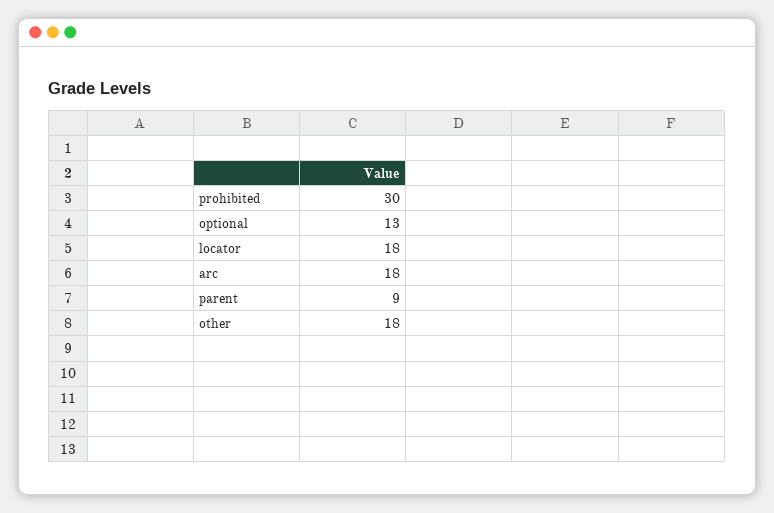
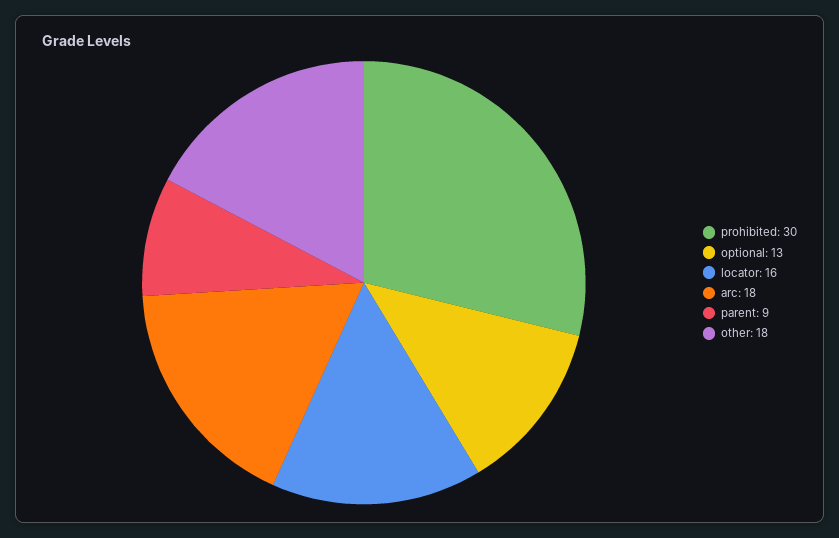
locator: 18 -> 16

